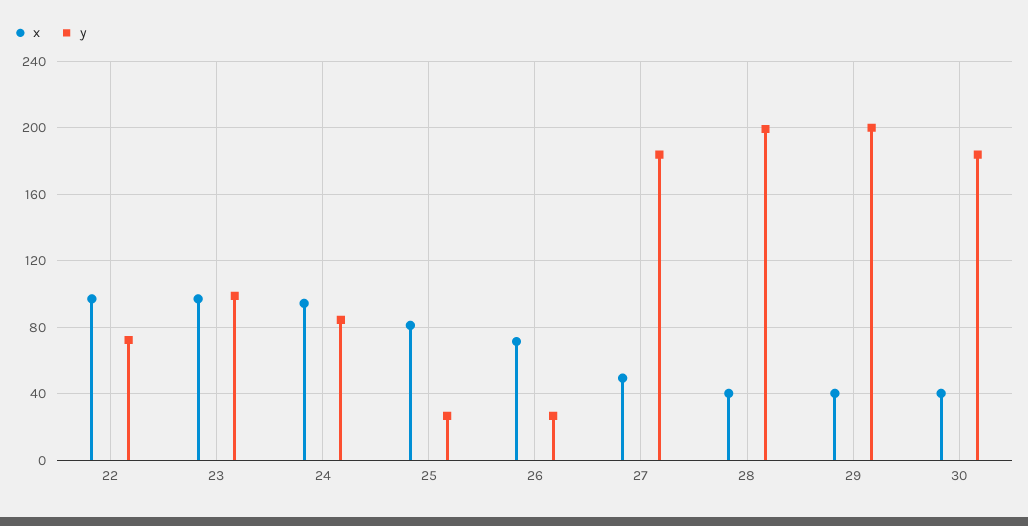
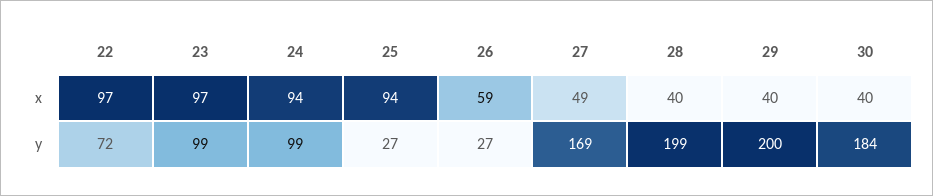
y, 24: 85 -> 99
x, 25: 80 -> 94
x, 26: 70 -> 59
y, 27: 185 -> 169

